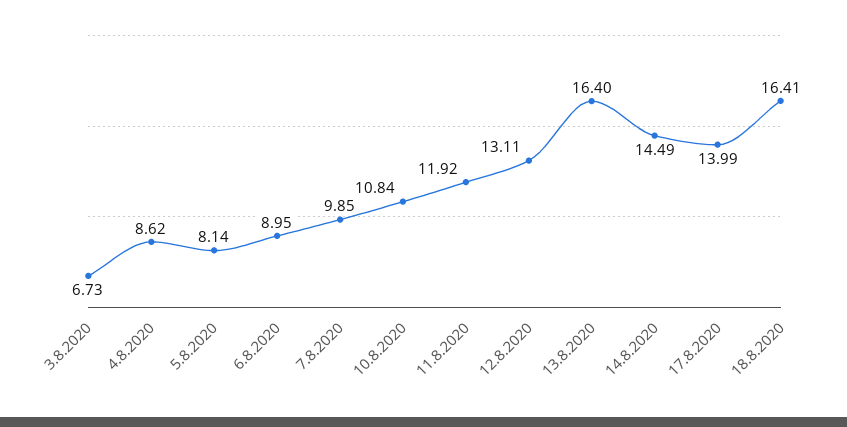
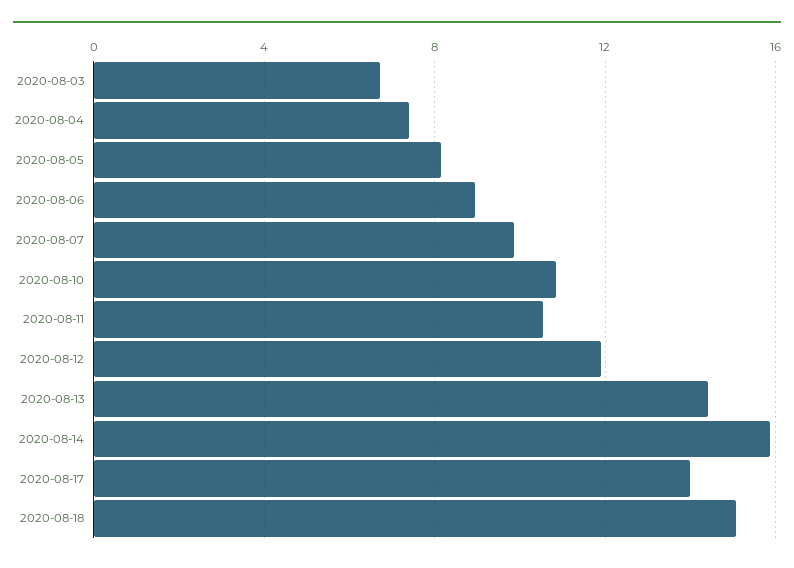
4.8.2020: 8.62 -> 7.5
11.8.2020: 11.92 -> 10.5
12.8.2020: 13.11 -> 12
13.8.2020: 16.4 -> 14.5
14.8.2020: 14.49 -> 16
18.8.2020: 16.41 -> 15

